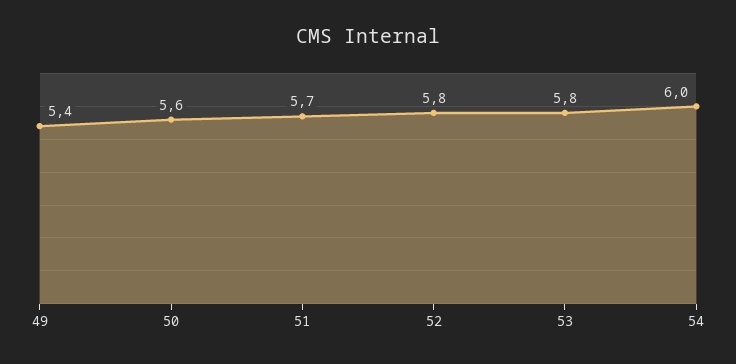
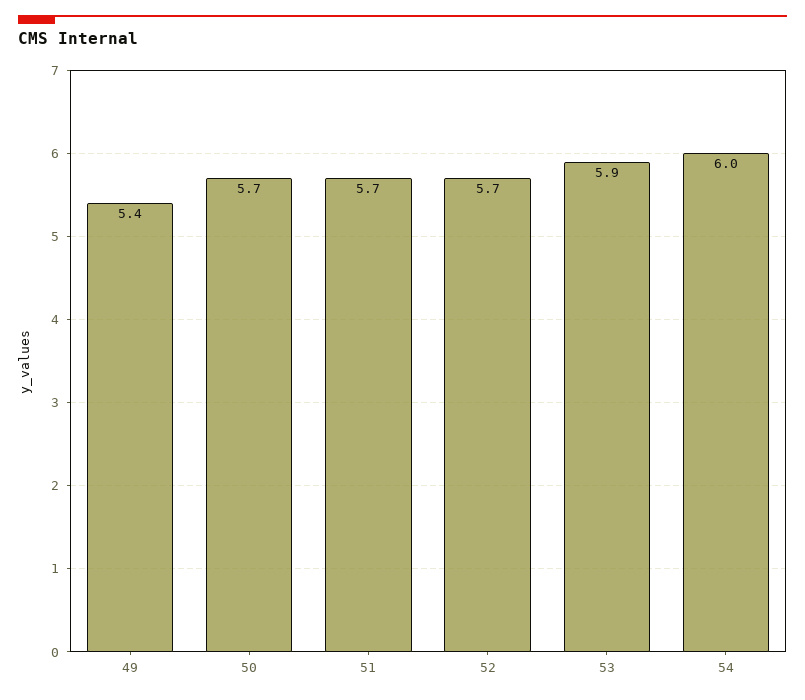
50: 5.6 -> 5.7
52: 5.8 -> 5.7
53: 5.8 -> 5.9

